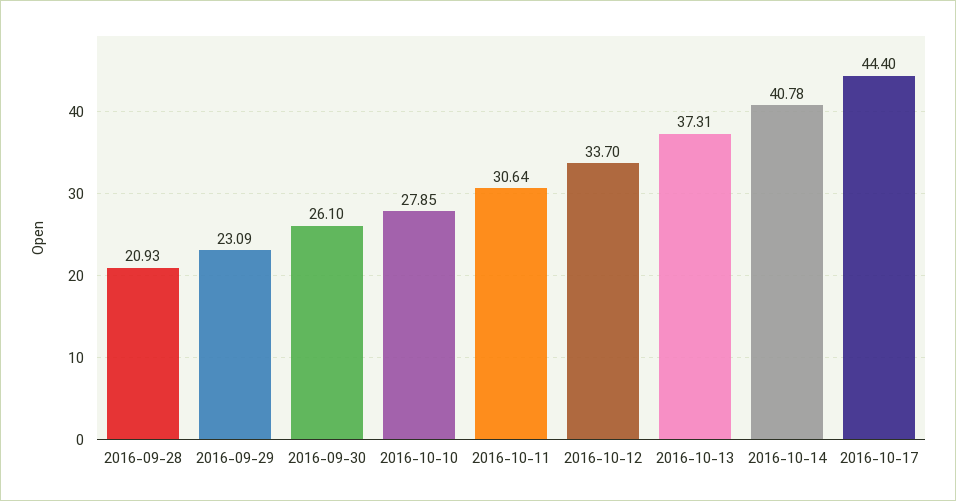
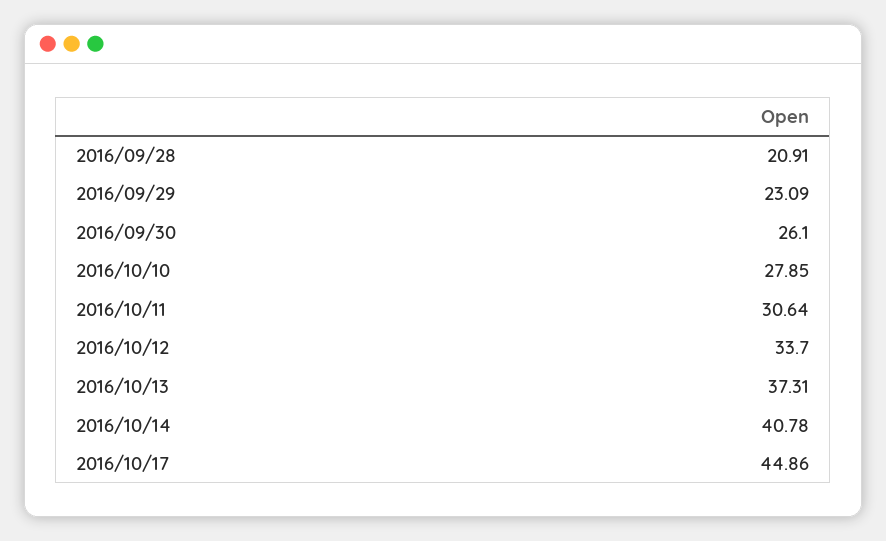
2016-09-28: 20.93 -> 20.91
2016-10-17: 44.4 -> 44.86

